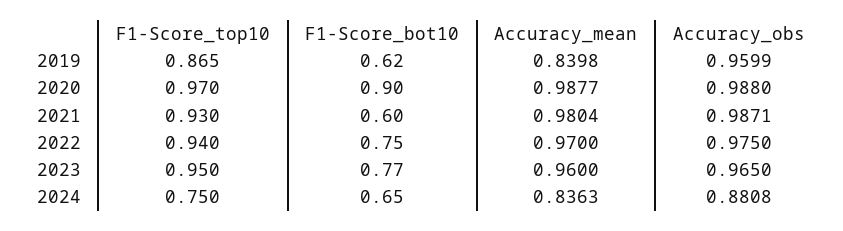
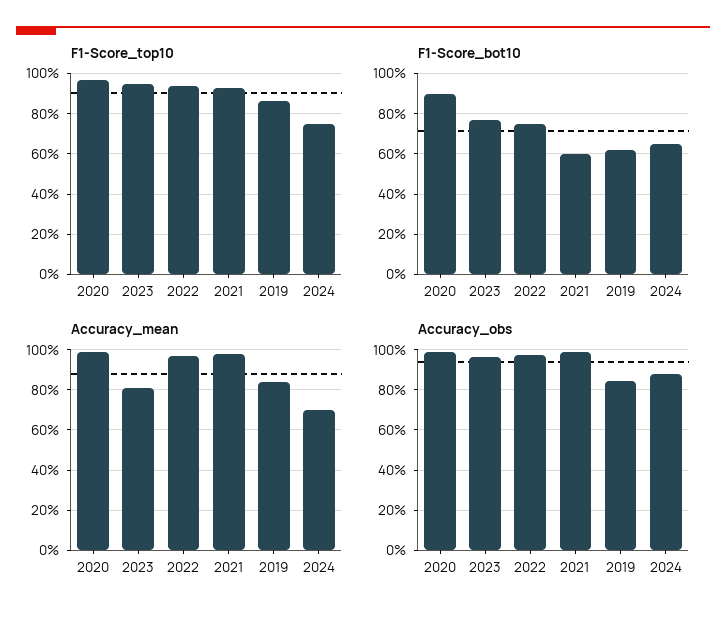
Accuracy_obs, 2019: 0.9599 -> 0.85
Accuracy_mean, 2023: 0.96 -> 0.8
Accuracy_mean, 2024: 0.8363 -> 0.7

